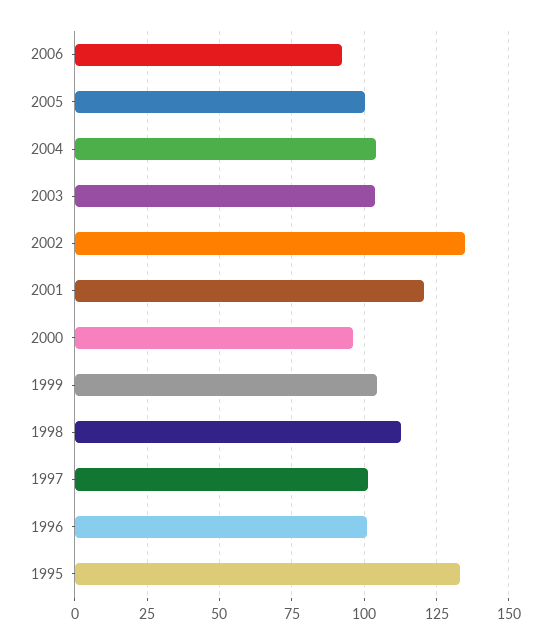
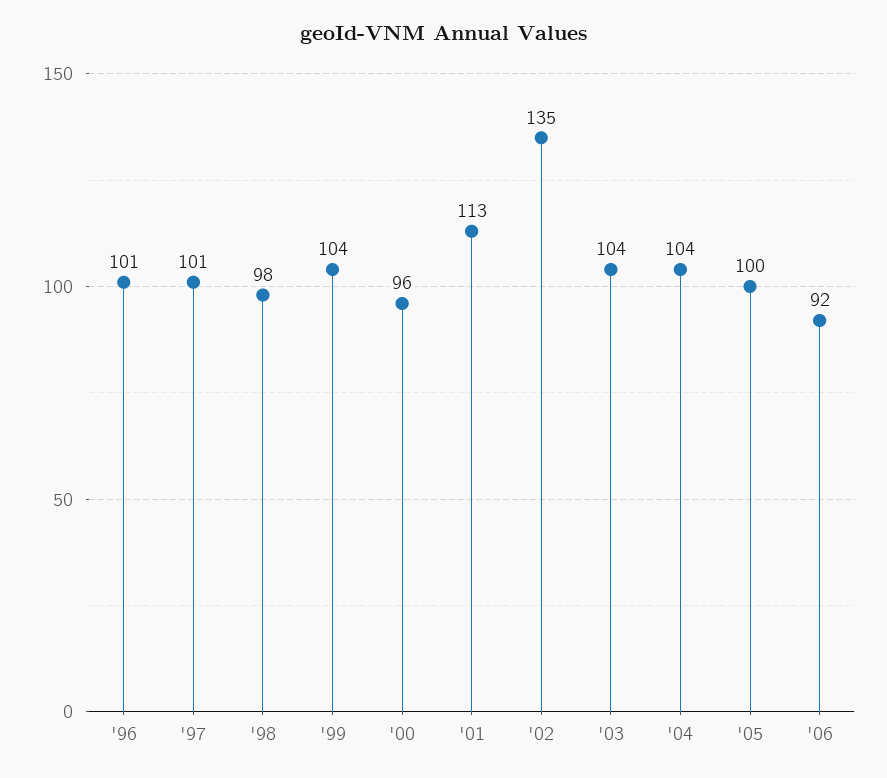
2001: 120 -> 113
1998: 112.5 -> 98
1995: 132.5 -> none

